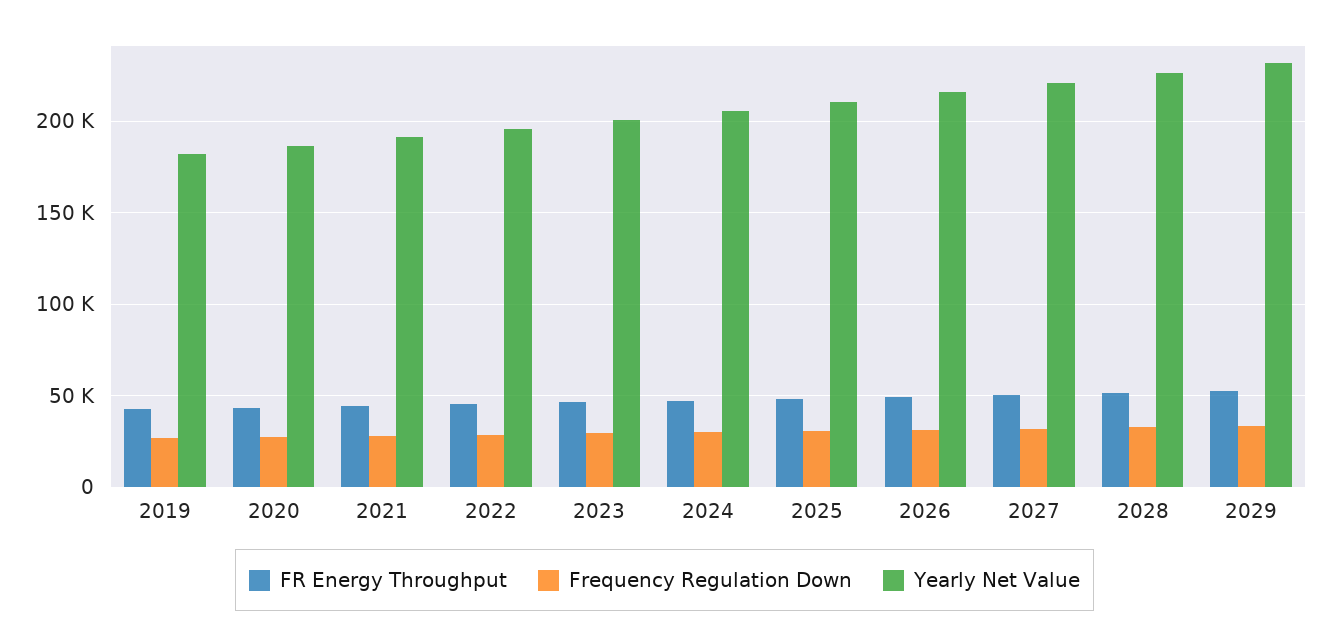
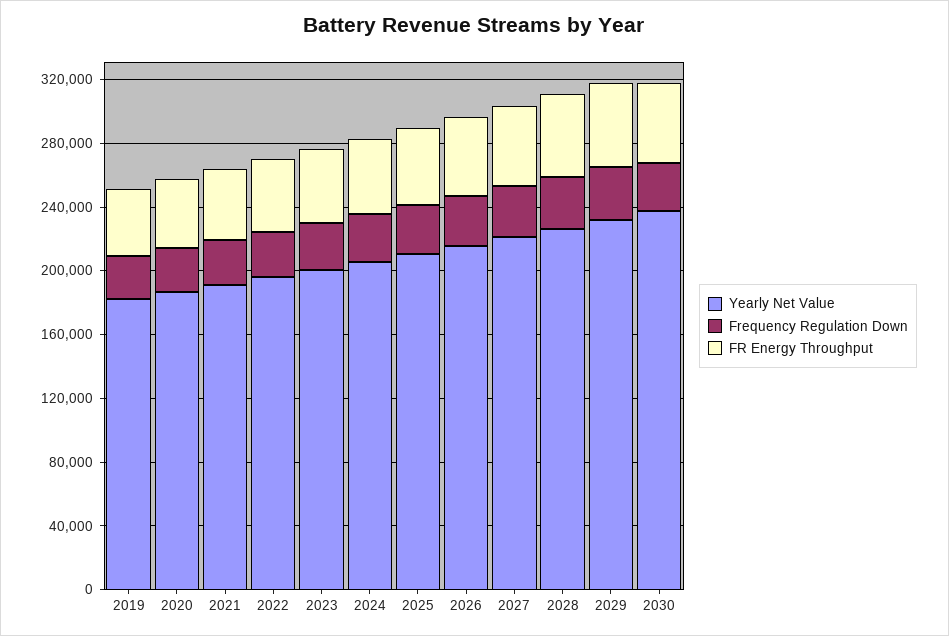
Yearly Net Value, 2030: none -> 240000
Frequency Regulation Down, 2030: none -> 30000
FR Energy Throughput, 2030: none -> 50000

